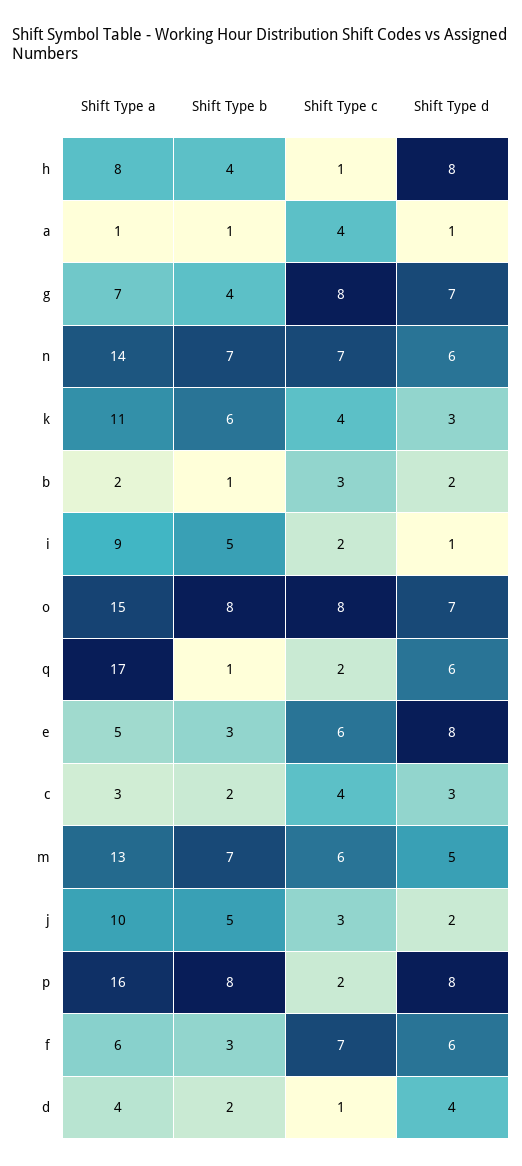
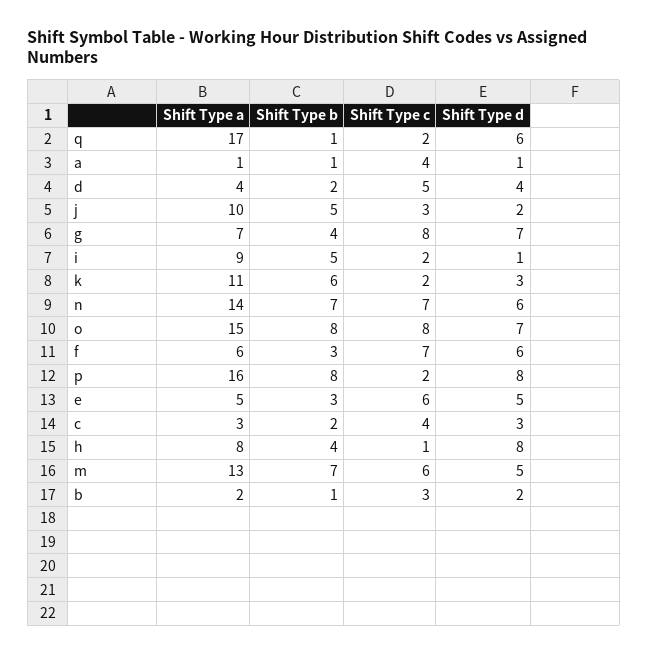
Shift Type c, k: 4 -> 2
Shift Type d, e: 8 -> 5
Shift Type c, d: 1 -> 5

